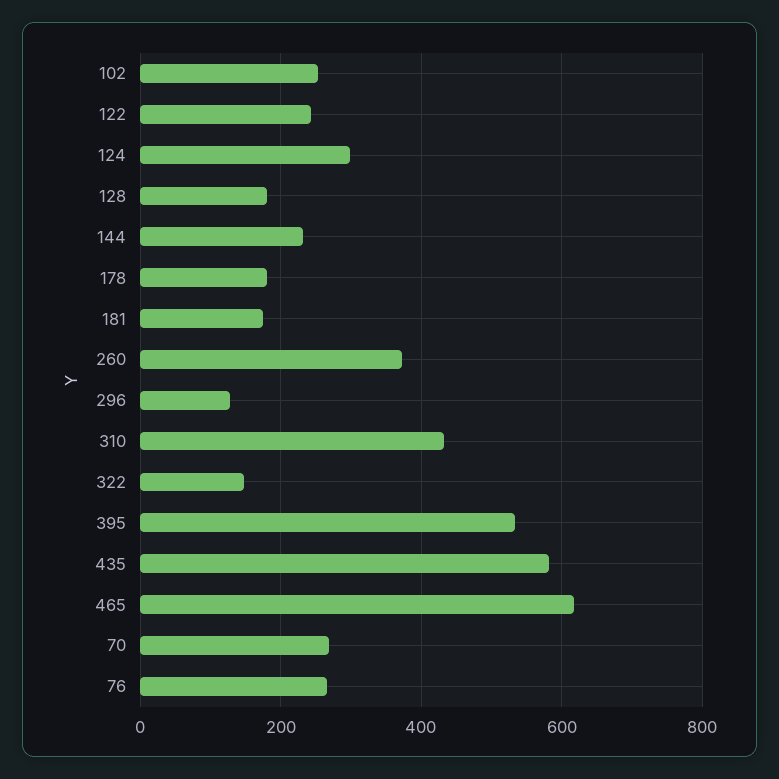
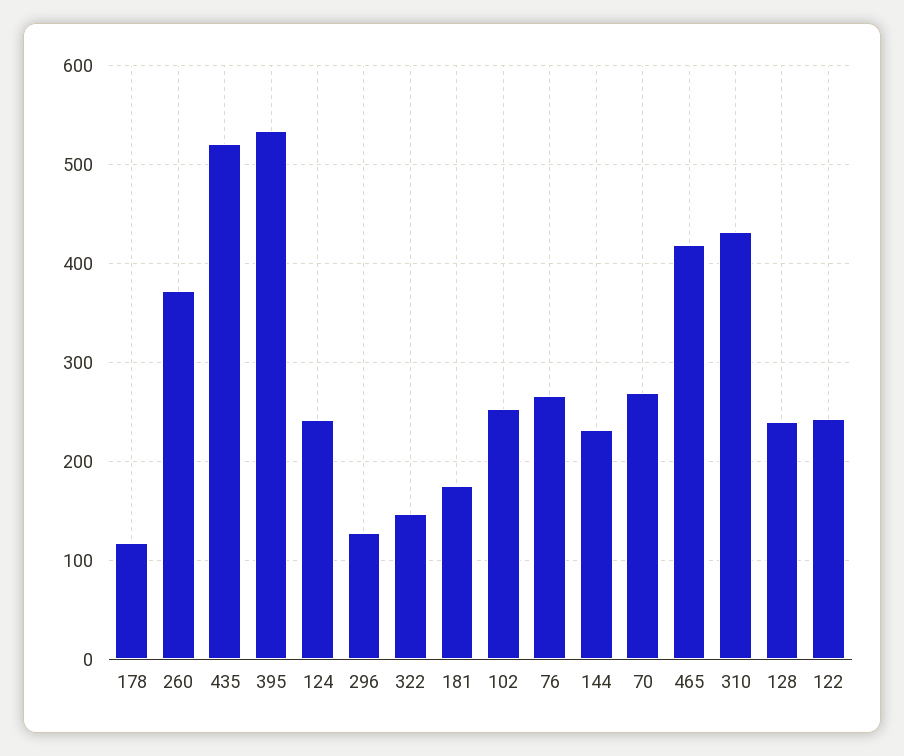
124: 300 -> 240
128: 180 -> 240
178: 180 -> 120
435: 580 -> 520
465: 620 -> 420

